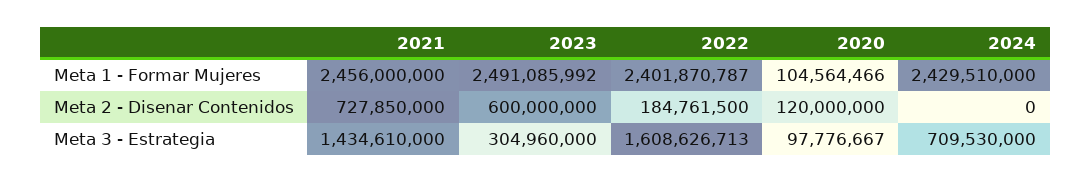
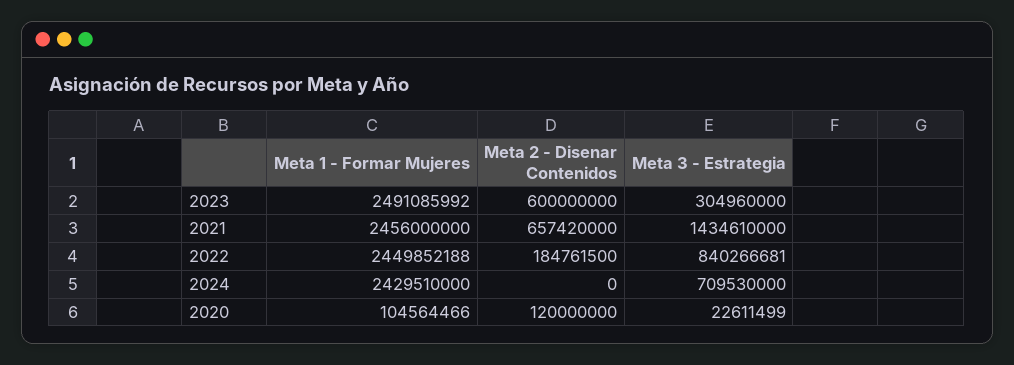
2022, Meta 1 - Formar Mujeres: 2401870787 -> 2449852188
2021, Meta 2 - Disenar Contenidos: 727850000 -> 657420000
2022, Meta 3 - Estrategia: 1608626713 -> 840266681
2020, Meta 3 - Estrategia: 97776667 -> 22611499

